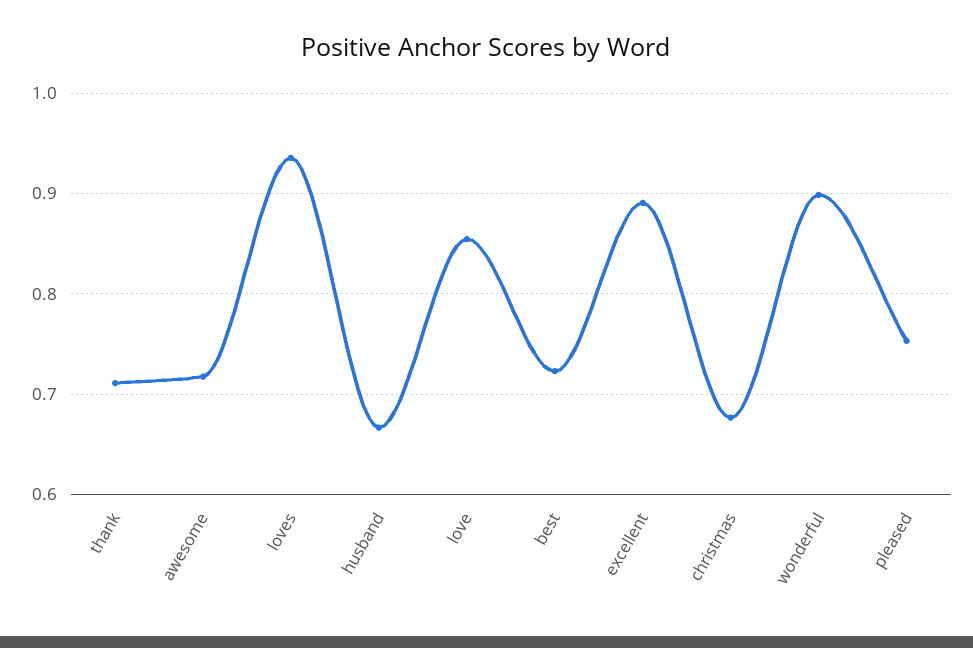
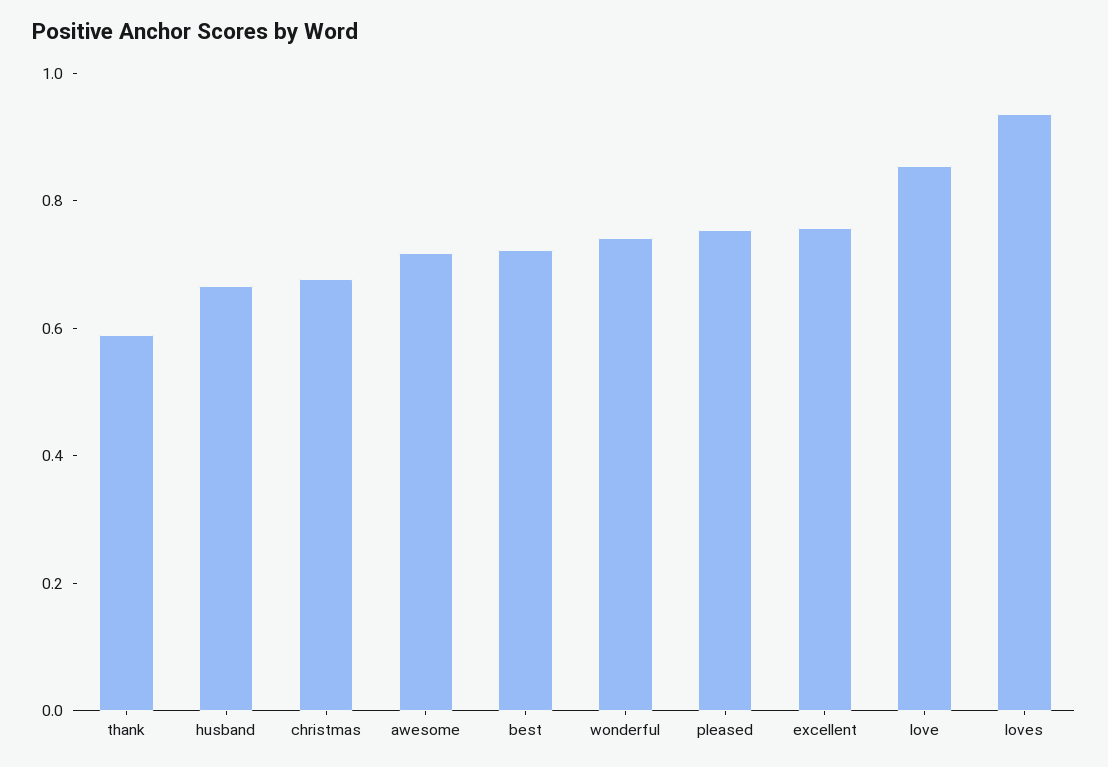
thank: 0.71 -> 0.6
excellent: 0.89 -> 0.75
wonderful: 0.9 -> 0.75

